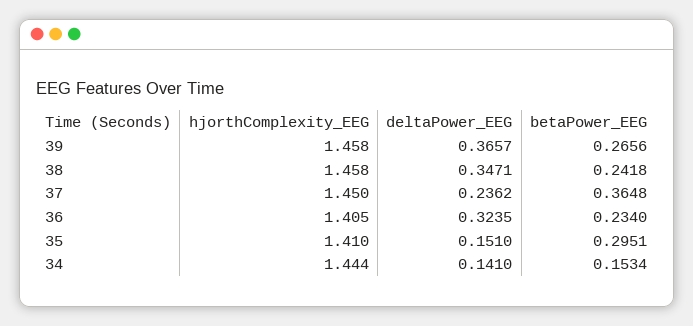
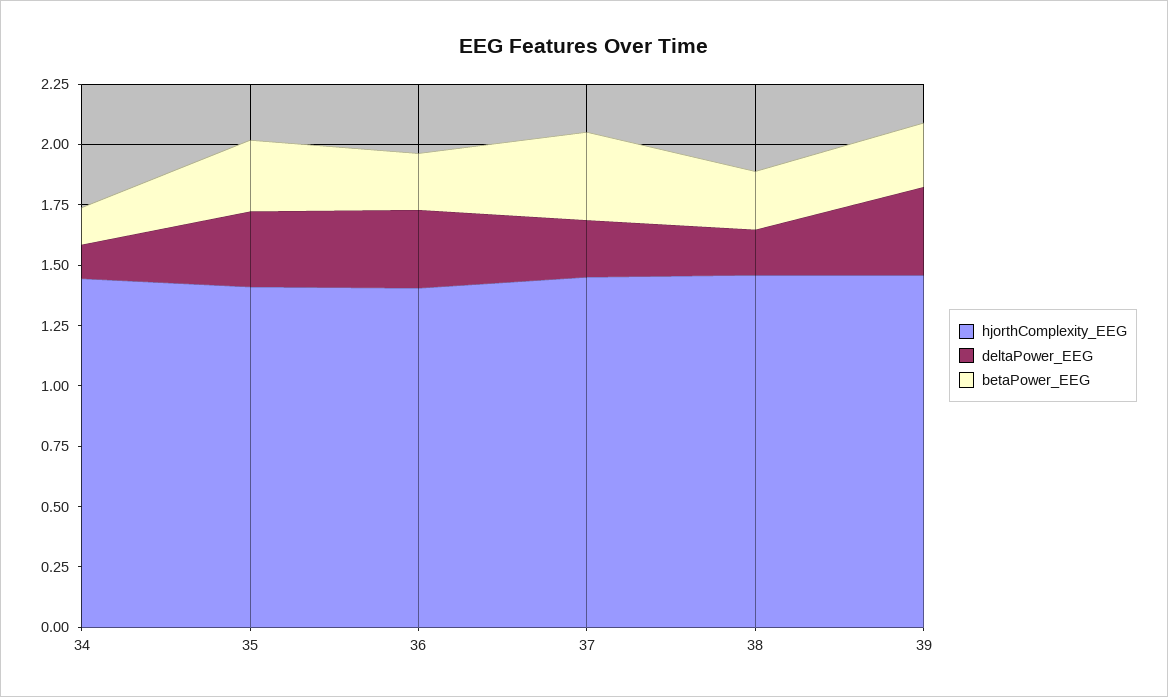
deltaPower_EEG, 38: 0.3471 -> 0.2
deltaPower_EEG, 35: 0.151 -> 0.3

